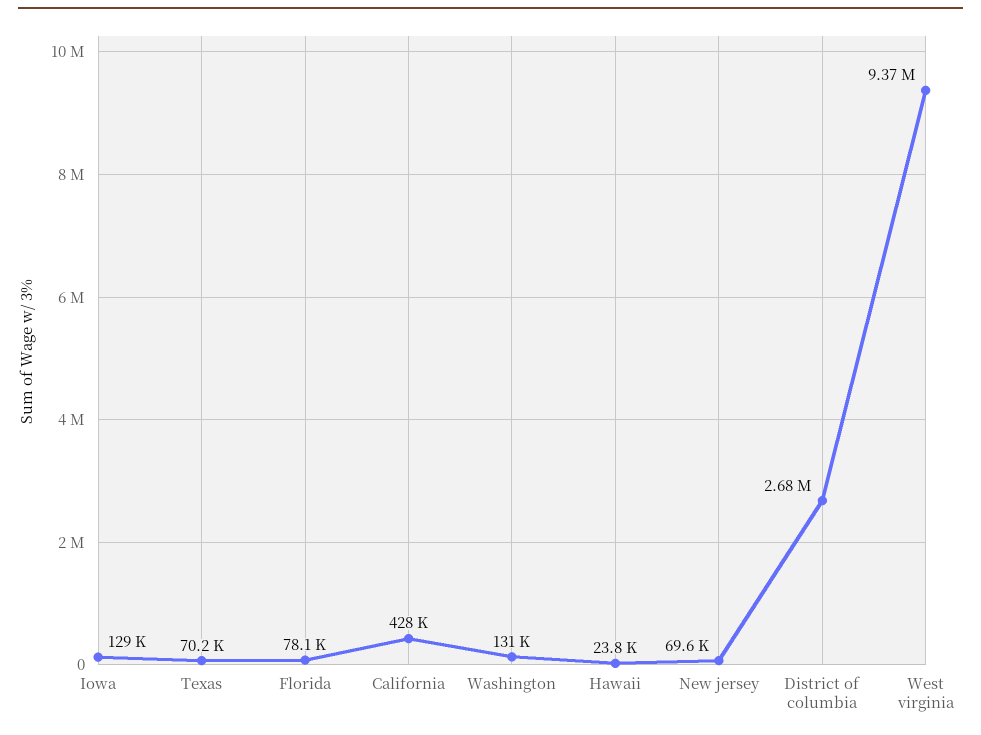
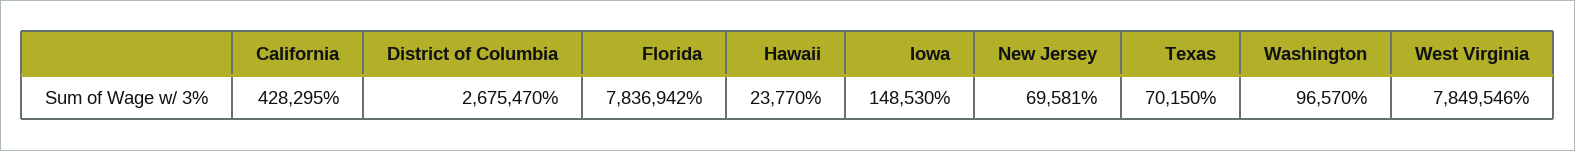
Iowa: 129000 -> 148530
Florida: 78100 -> 7836942
Washington: 131000 -> 96570
West virginia: 9370000 -> 7849546

